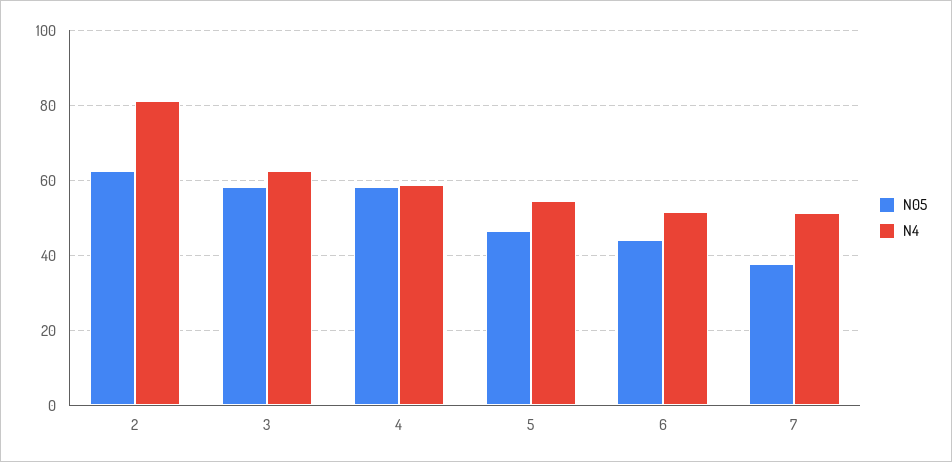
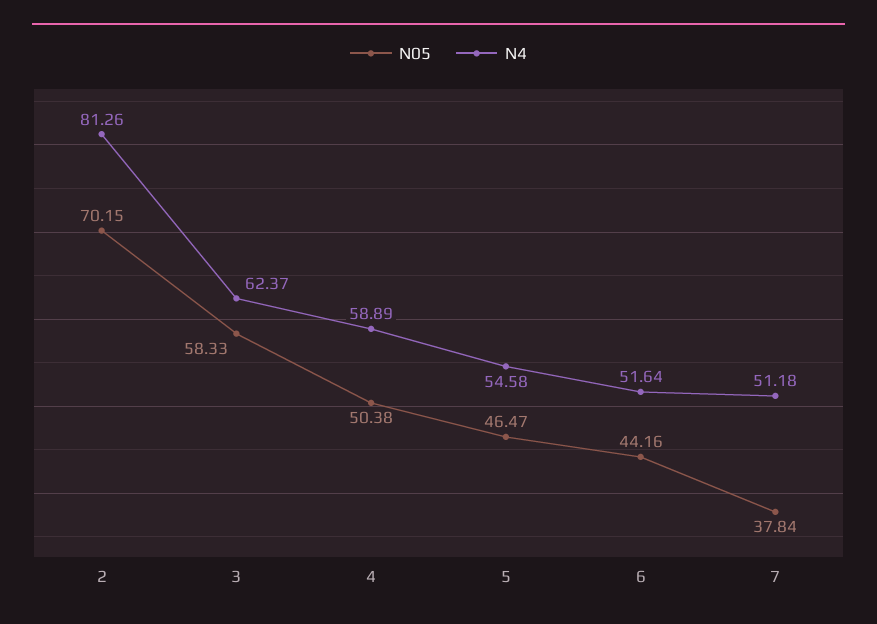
N05, 2: 62 -> 70.15
N05, 4: 58 -> 50.38

